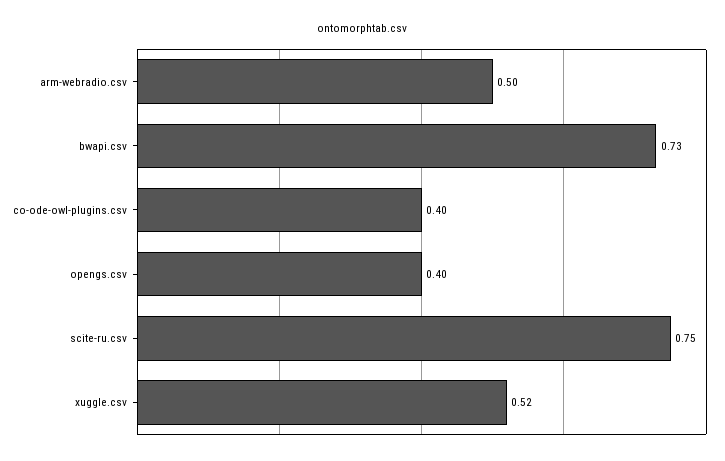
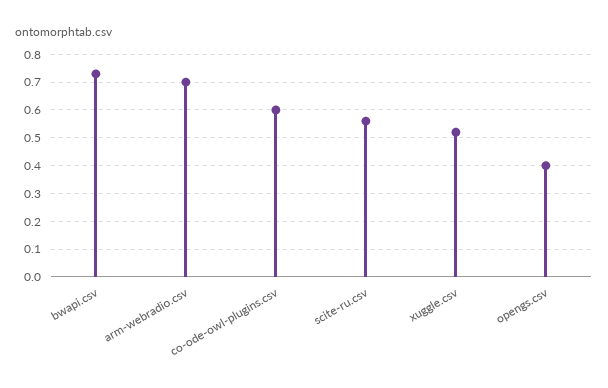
arm-webradio.csv: 0.5 -> 0.7
co-ode-owl-plugins.csv: 0.4 -> 0.6
scite-ru.csv: 0.75 -> 0.55

